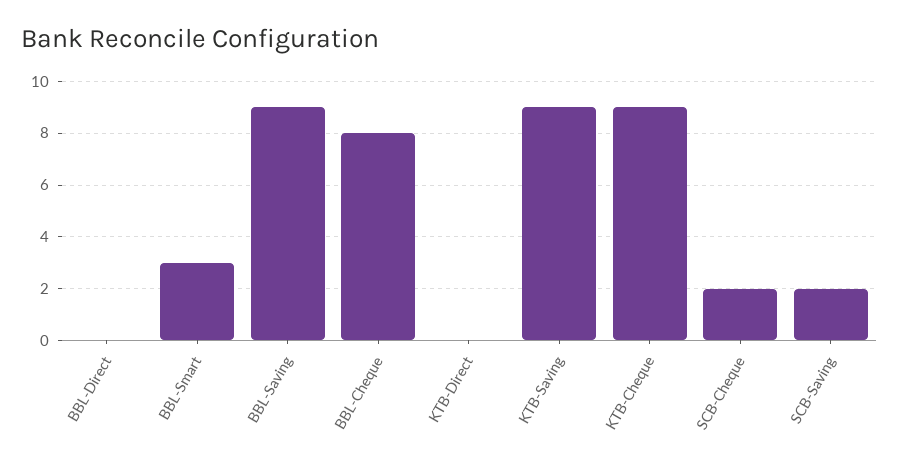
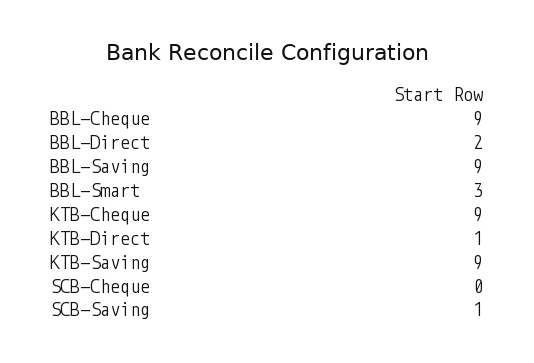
BBL-Direct: 0 -> 2
BBL-Cheque: 8 -> 9
KTB-Direct: 0 -> 1
SCB-Cheque: 2 -> 0
SCB-Saving: 2 -> 1

